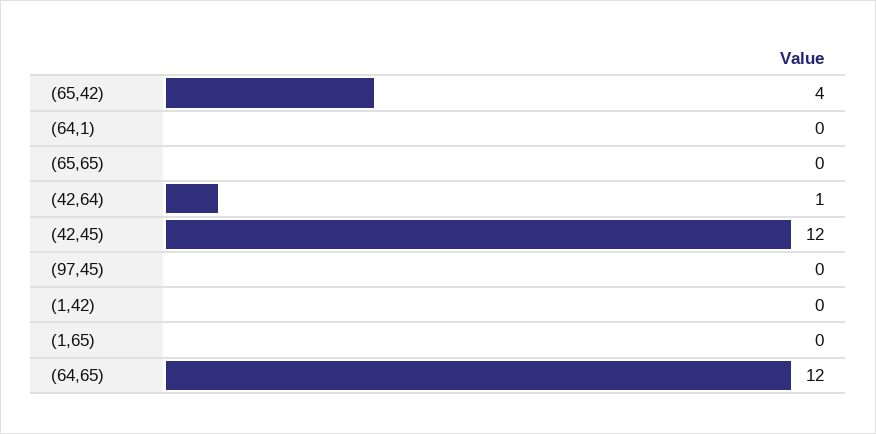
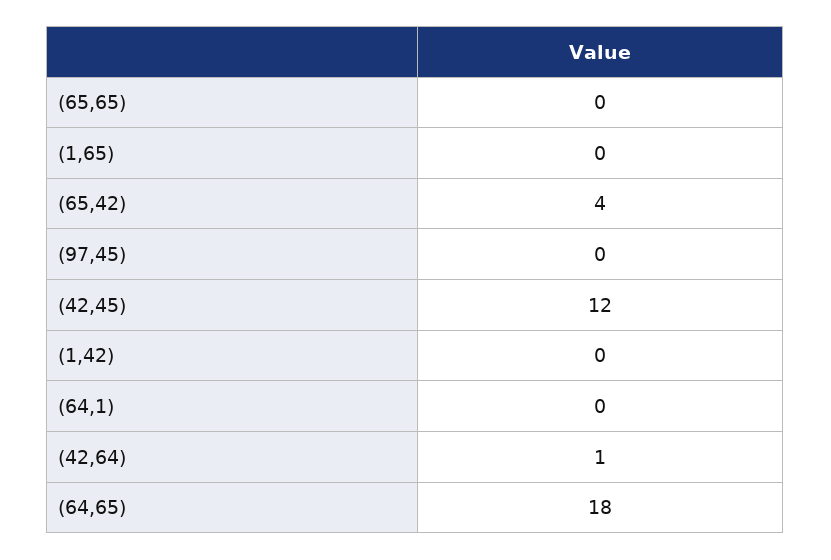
(64,65): 12 -> 18

